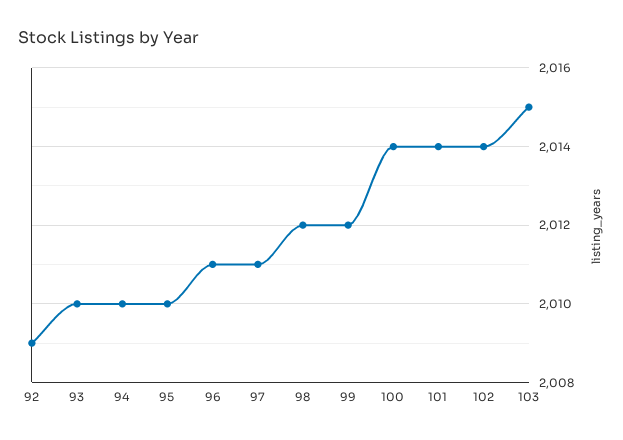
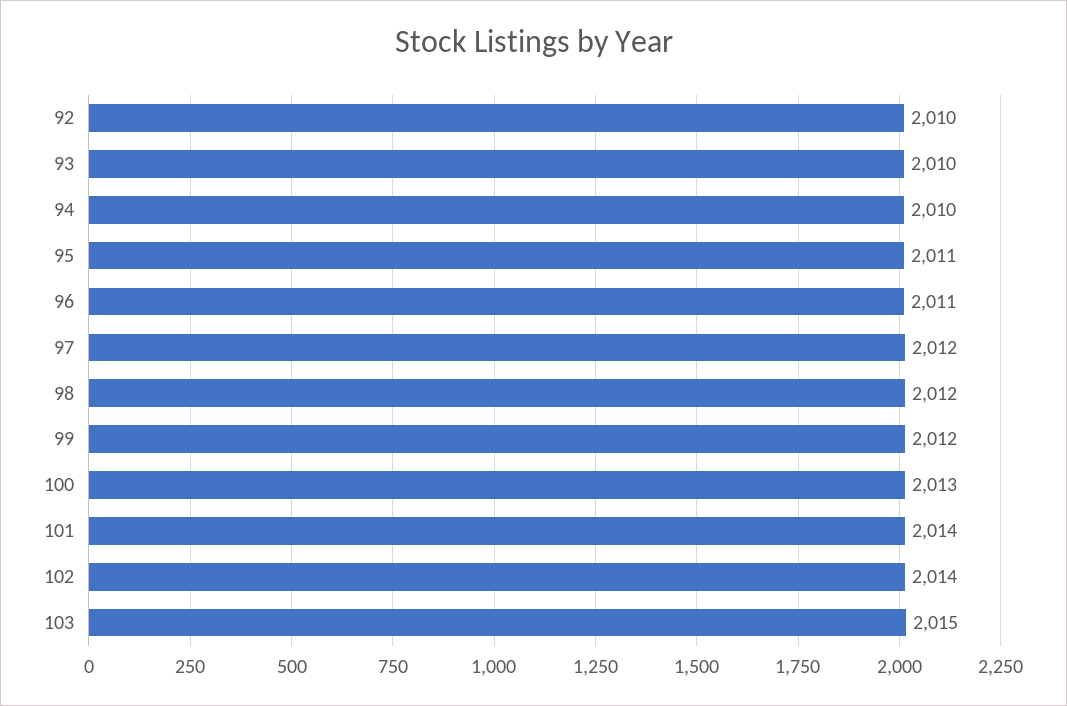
92: 2009 -> 2010
95: 2010 -> 2011
97: 2011 -> 2012
100: 2014 -> 2013

